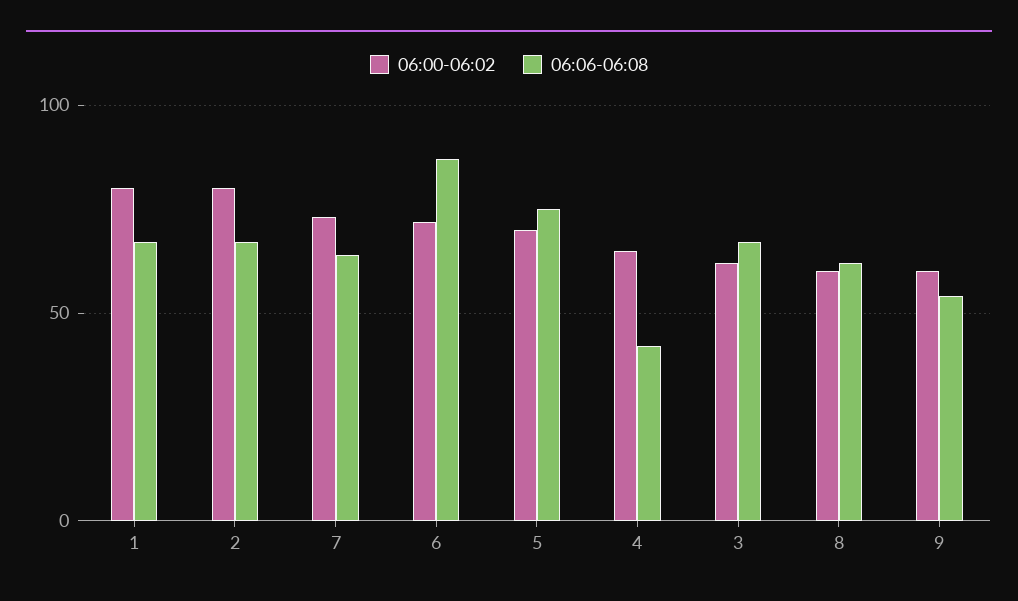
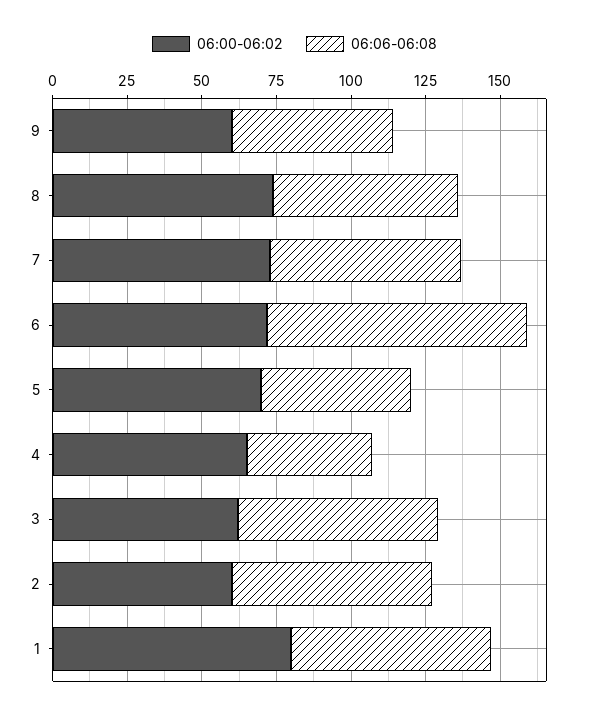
06:00-06:02, 2: 80 -> 60
06:06-06:08, 5: 75 -> 50
06:00-06:02, 8: 60 -> 75

